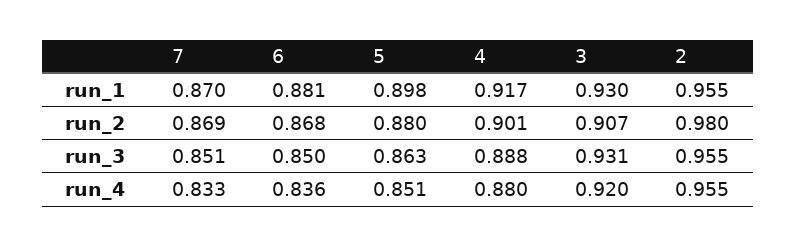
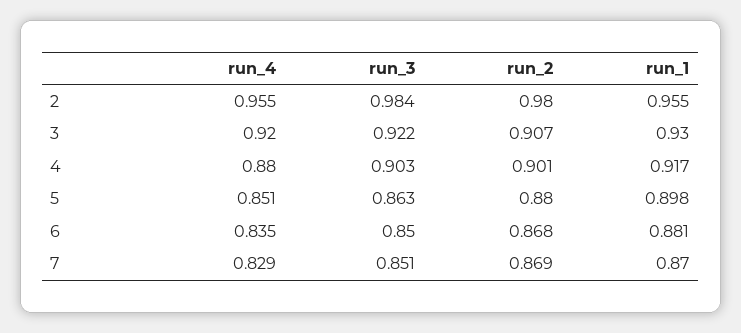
4, run_3: 0.888 -> 0.903
3, run_3: 0.931 -> 0.922
2, run_3: 0.955 -> 0.984
7, run_4: 0.833 -> 0.829
6, run_4: 0.836 -> 0.835

